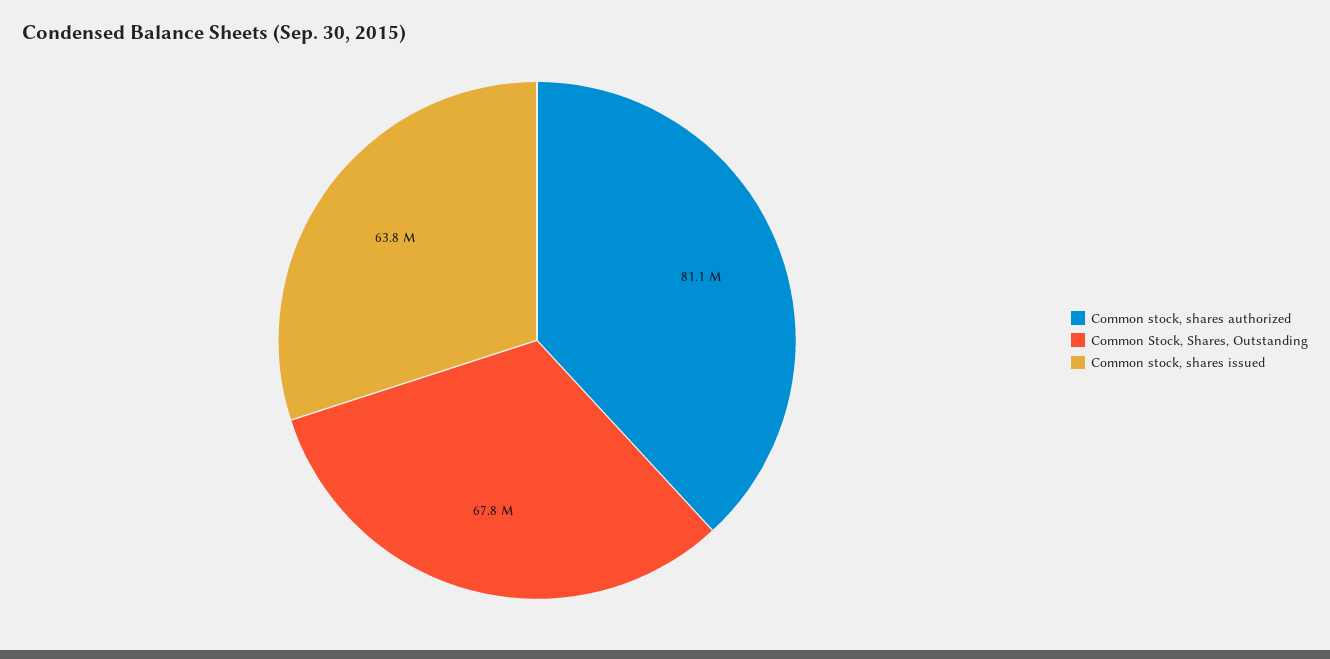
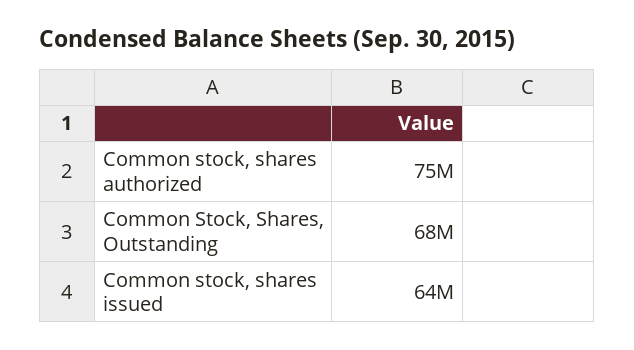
Common stock, shares authorized: 81100000 -> 75000000

